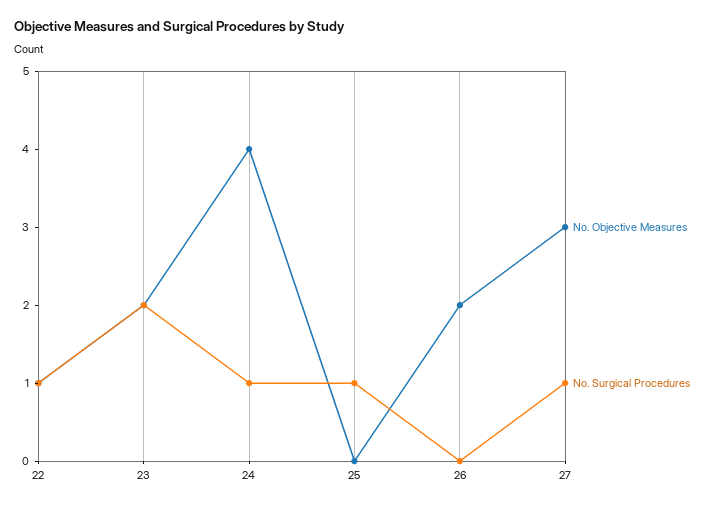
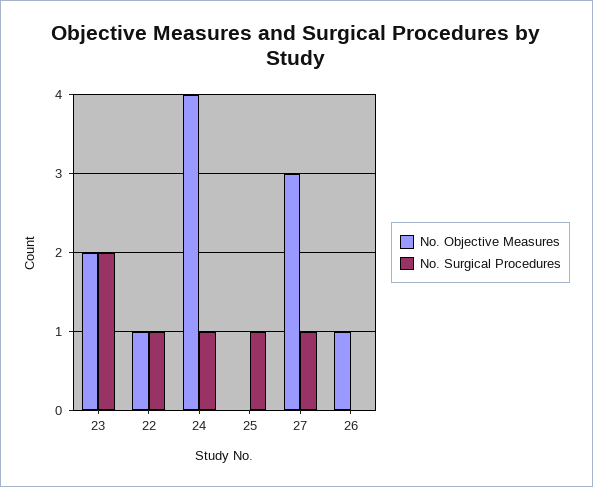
No. Objective Measures, 26: 2 -> 1

